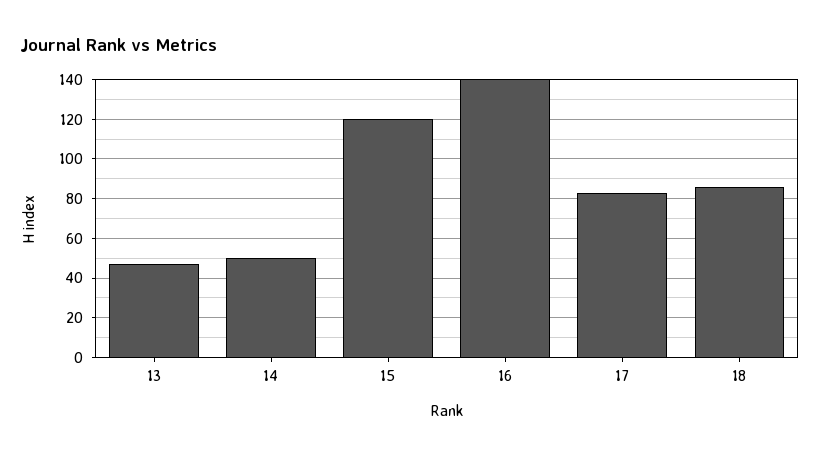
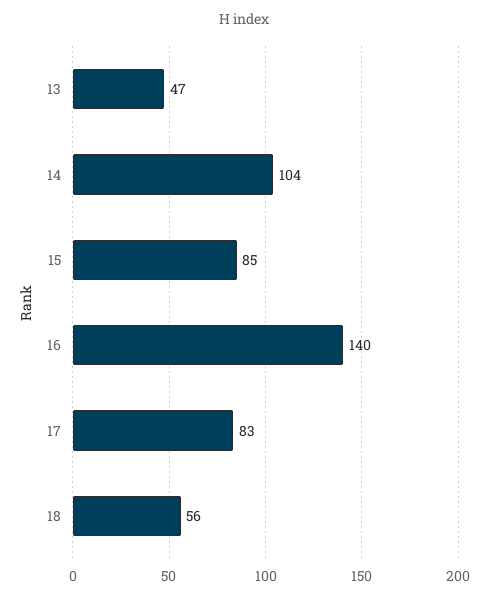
14: 50 -> 104
15: 120 -> 85
18: 85 -> 56

